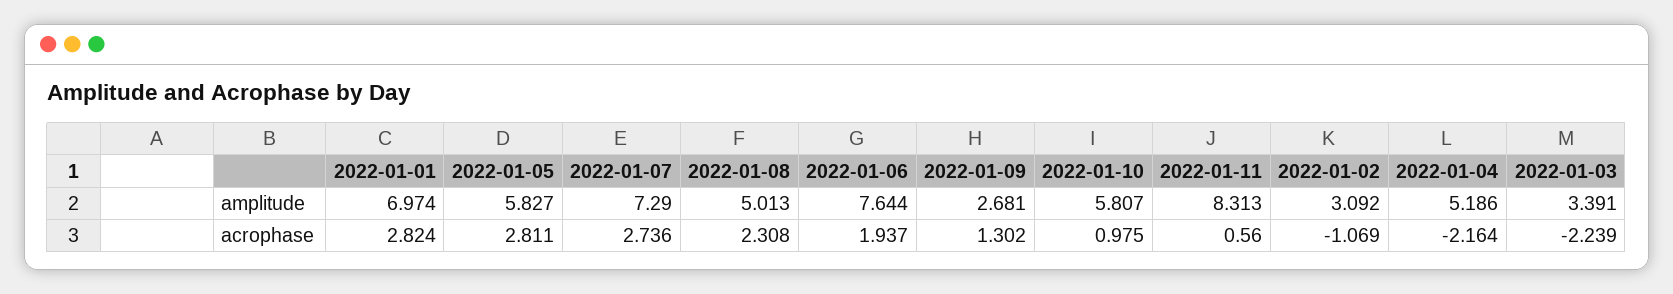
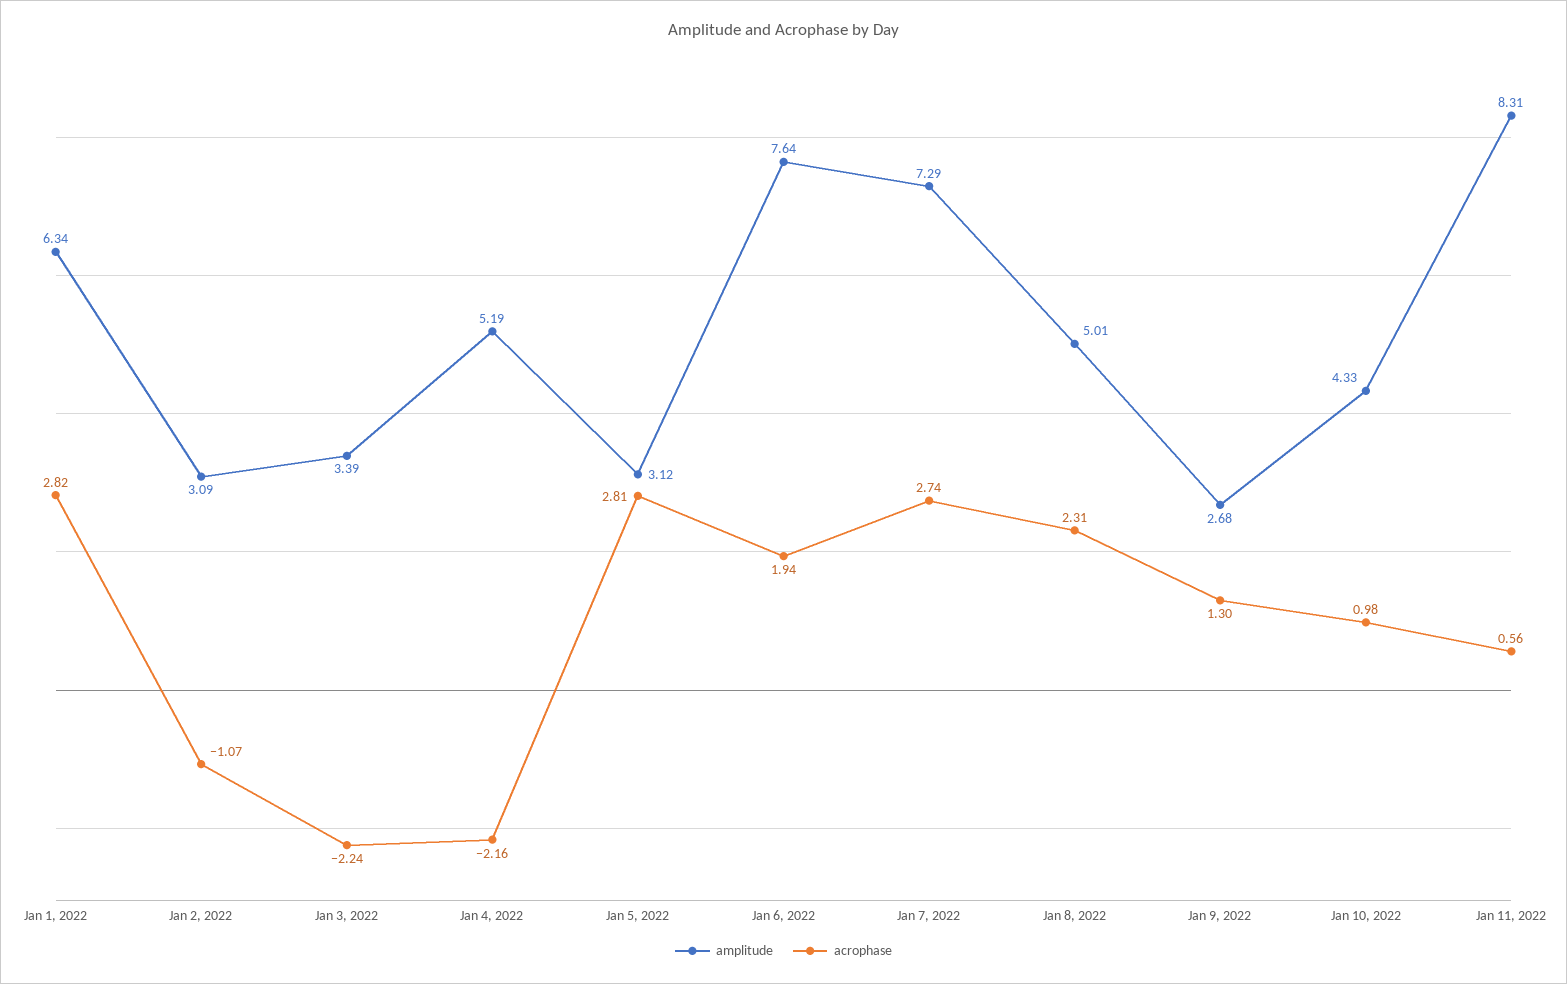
amplitude, 2022-01-01: 6.974 -> 6.34
amplitude, 2022-01-05: 5.827 -> 3.12
amplitude, 2022-01-10: 5.807 -> 4.33

